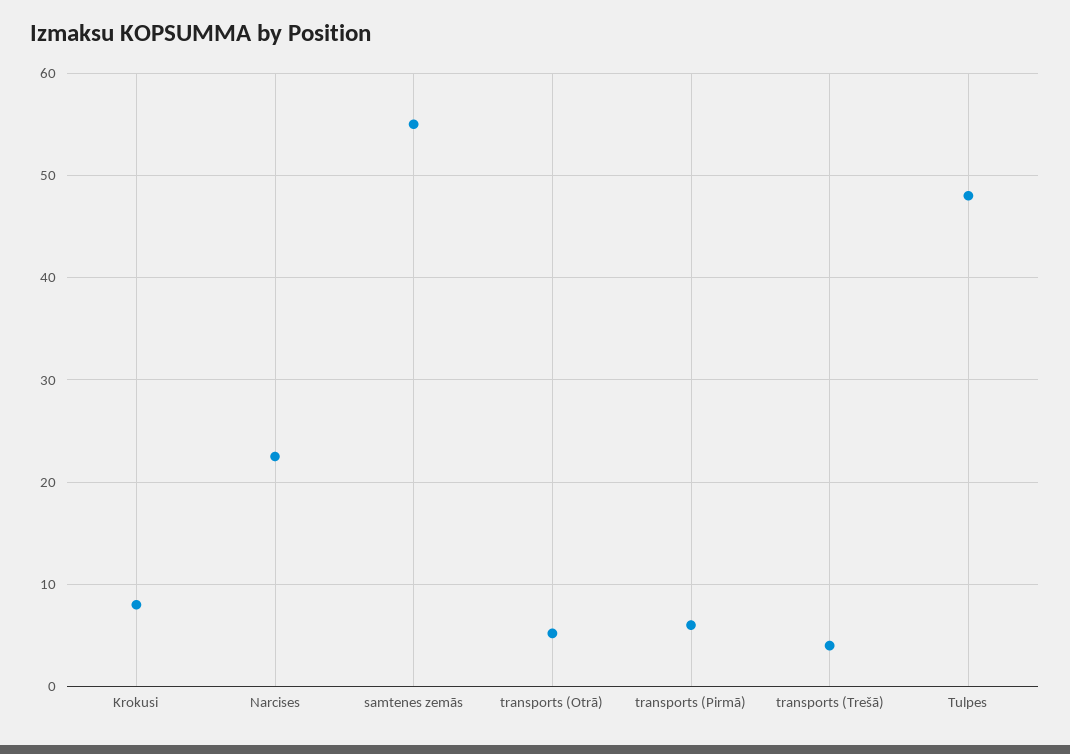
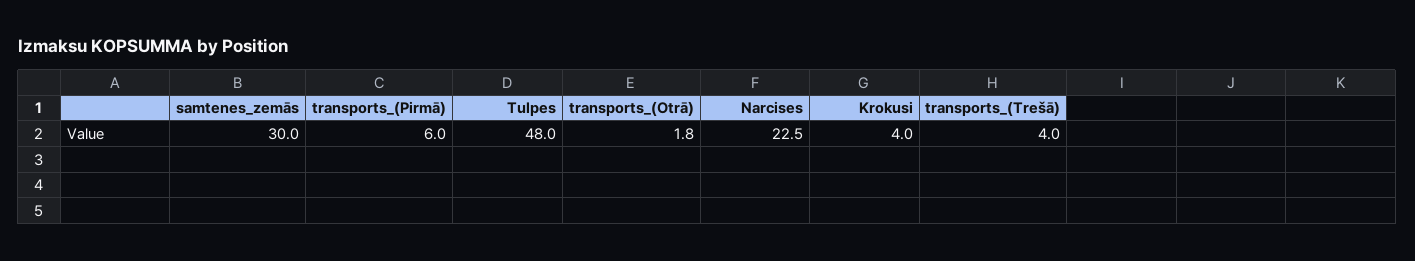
Krokusi: 8 -> 4
samtenes zemās: 55 -> 30
transports (Otrā): 5 -> 1.8

